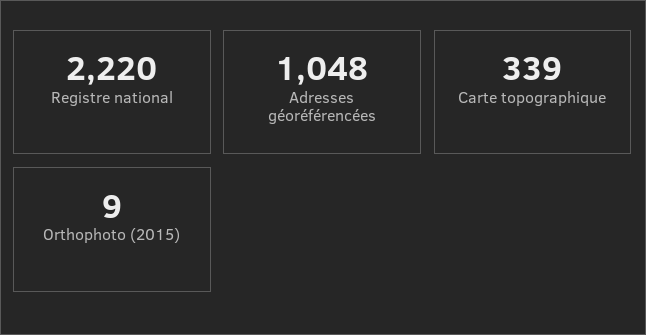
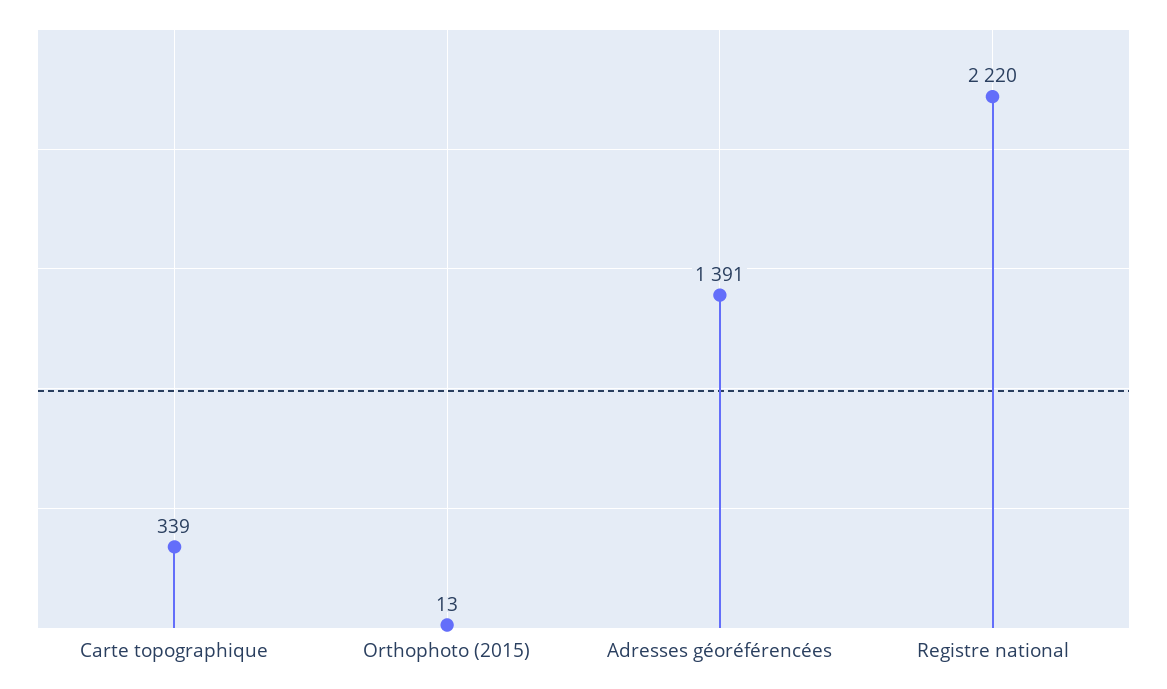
Adresses géoréférencées: 1048 -> 1391
Orthophoto (2015): 9 -> 13

